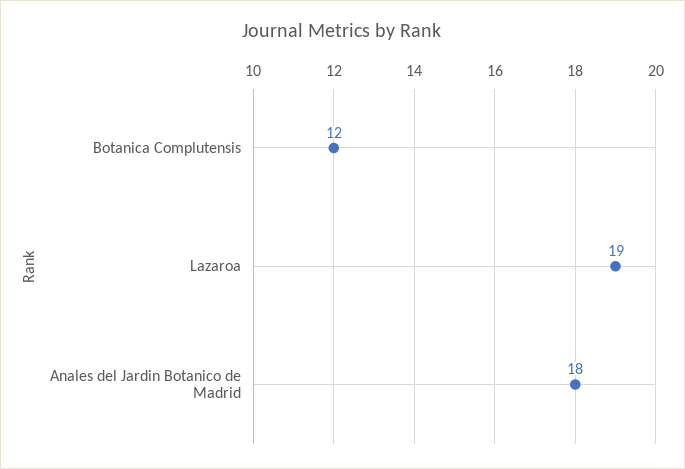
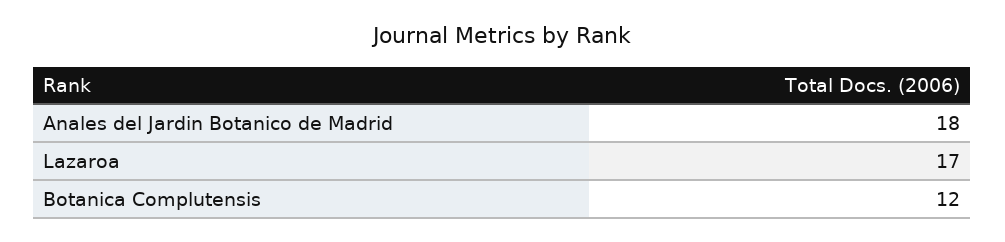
Lazaroa: 19 -> 17

